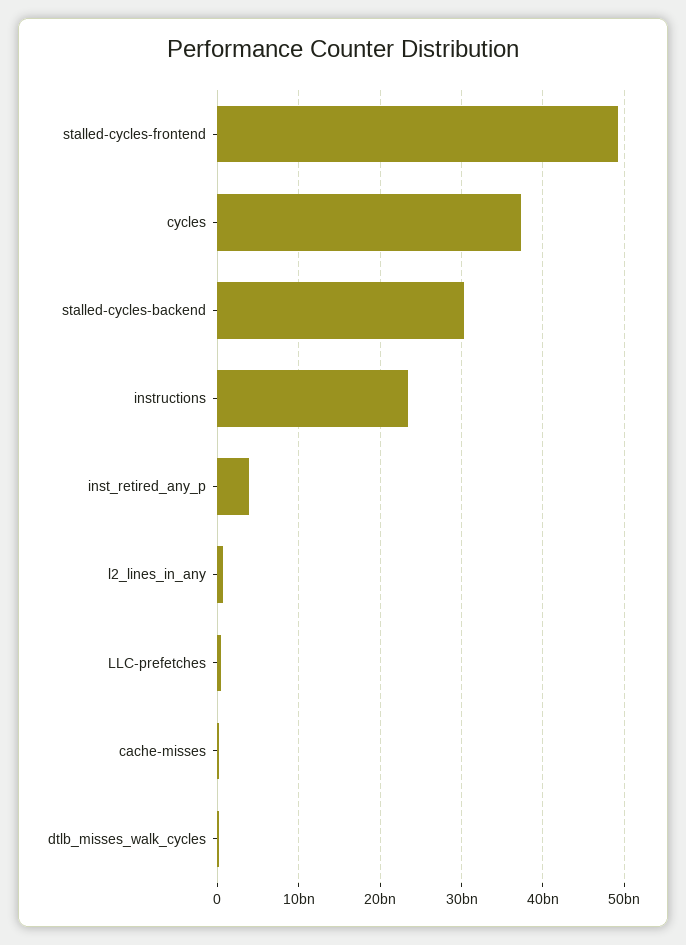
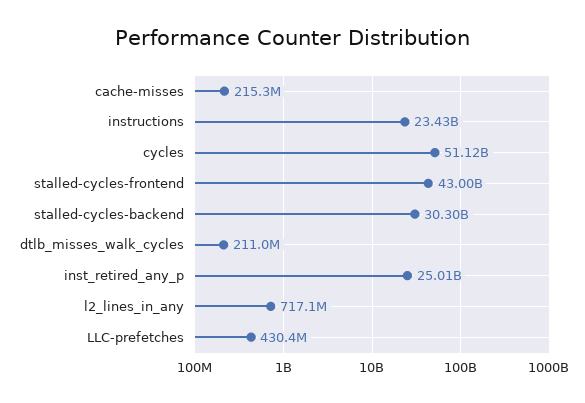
stalled-cycles-frontend: 49000000000 -> 43000000000
cycles: 37000000000 -> 51120000000
inst_retired_any_p: 4000000000 -> 25010000000

